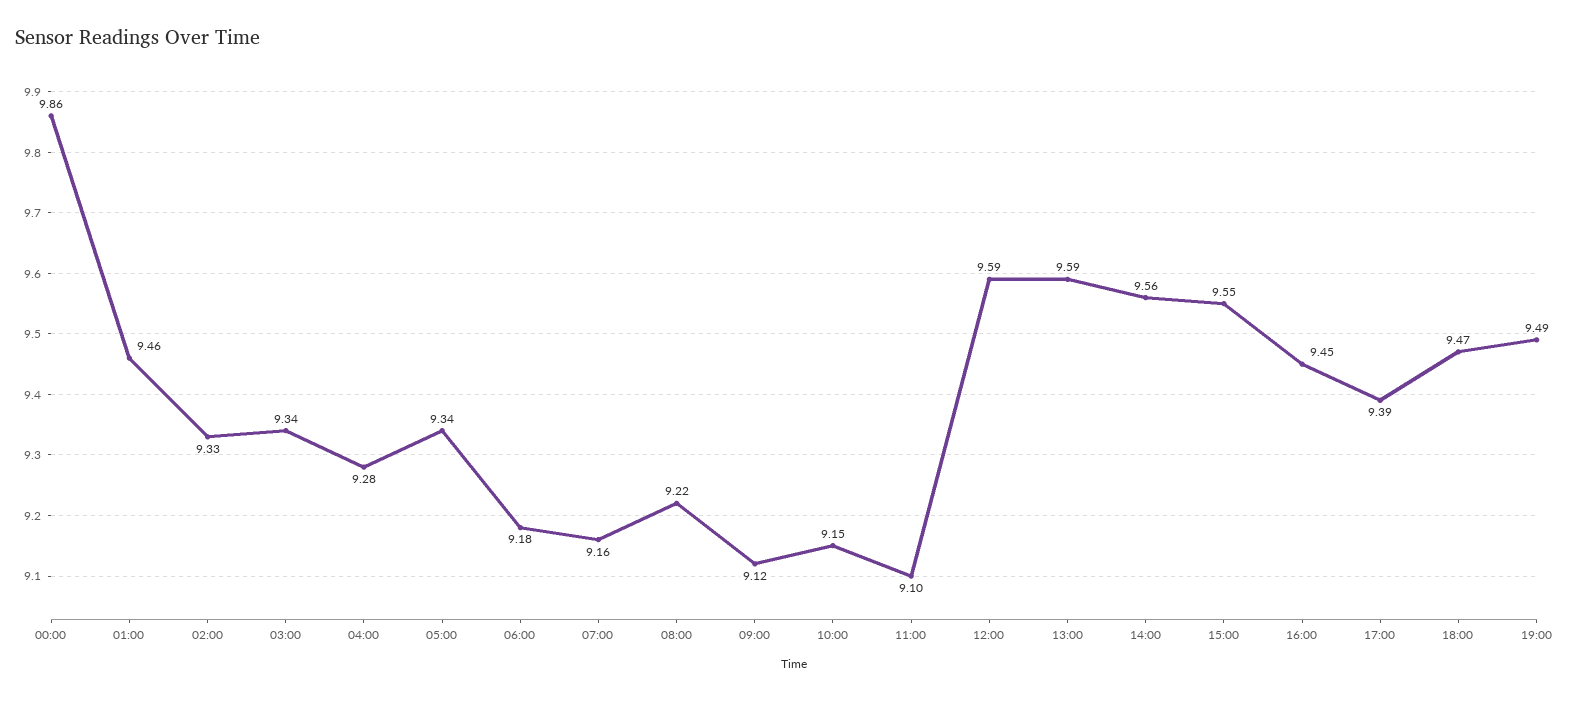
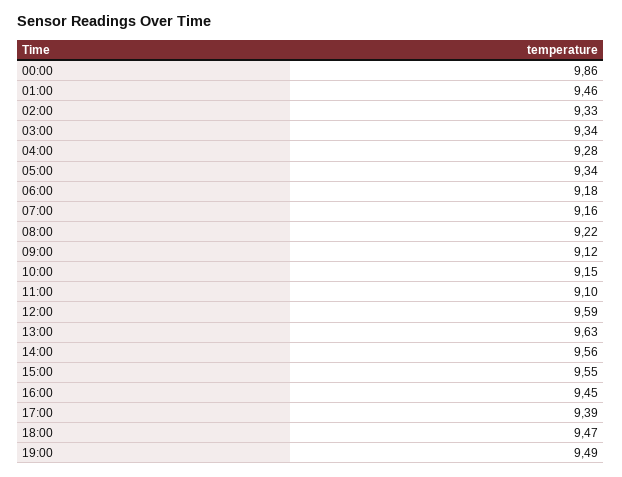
13:00: 9.59 -> 9.63

